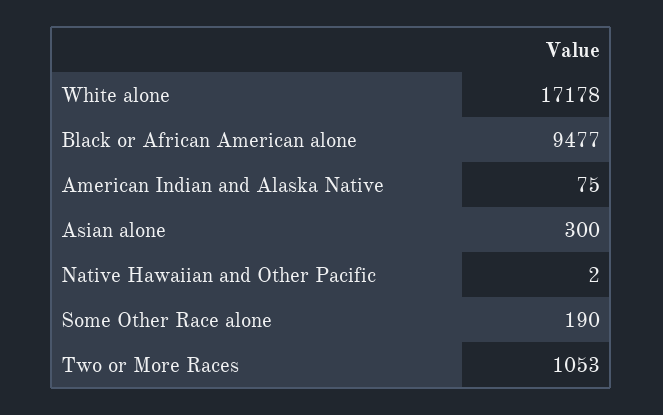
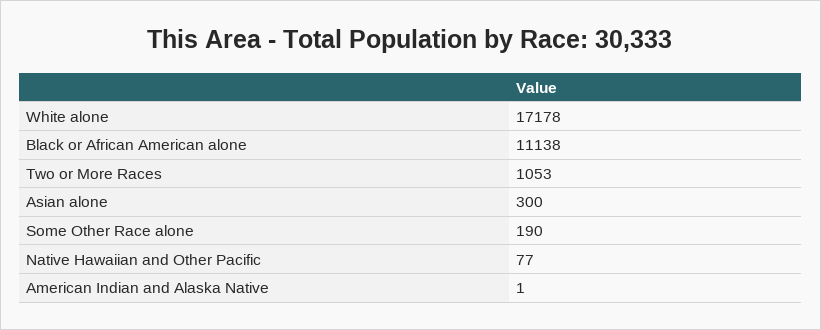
Black or African American alone: 9477 -> 11138
American Indian and Alaska Native: 75 -> 1
Native Hawaiian and Other Pacific: 2 -> 77

